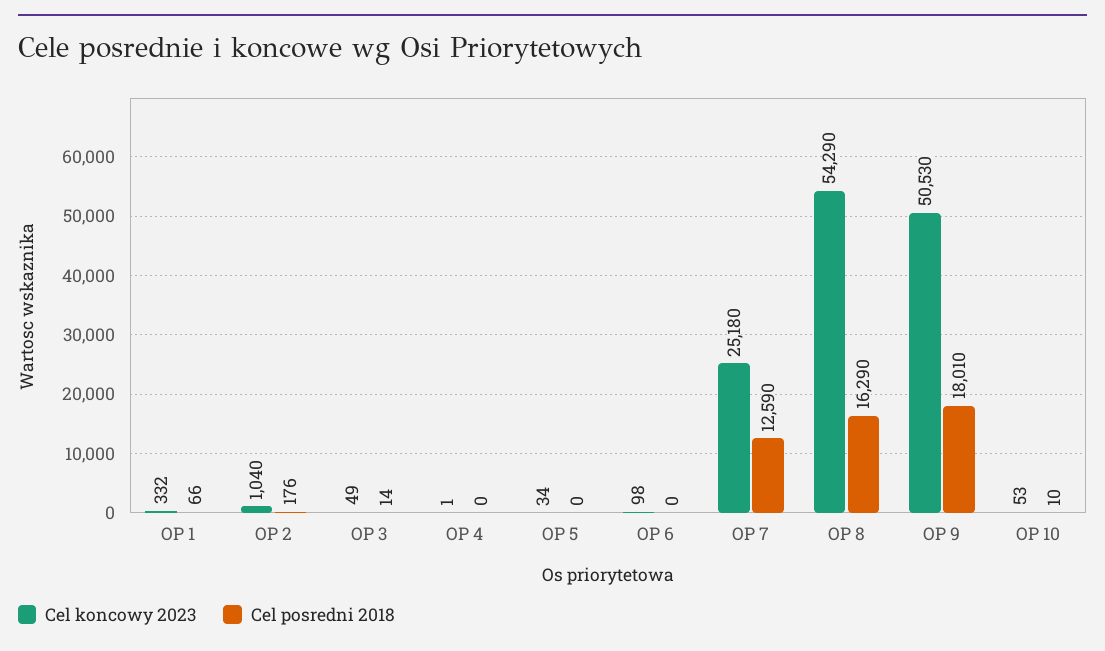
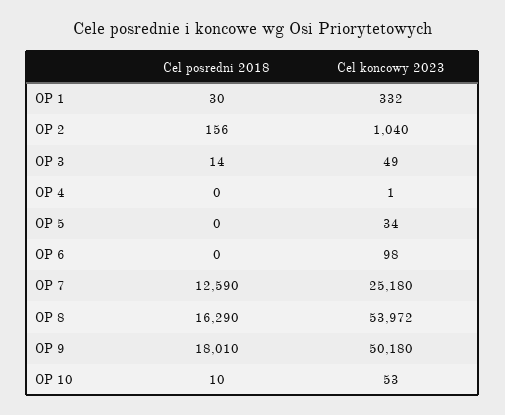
Cel posredni 2018, OP 1: 66 -> 30
Cel posredni 2018, OP 2: 176 -> 156
Cel koncowy 2023, OP 8: 54290 -> 53972
Cel koncowy 2023, OP 9: 50530 -> 50180

